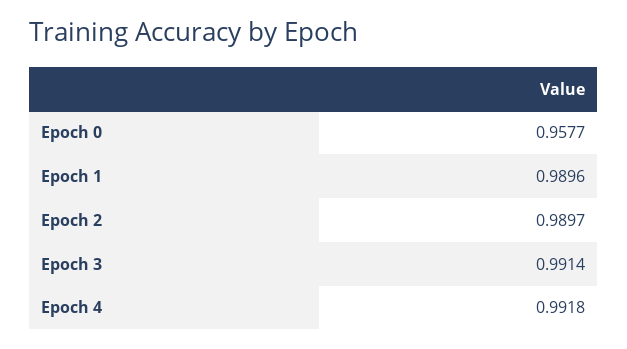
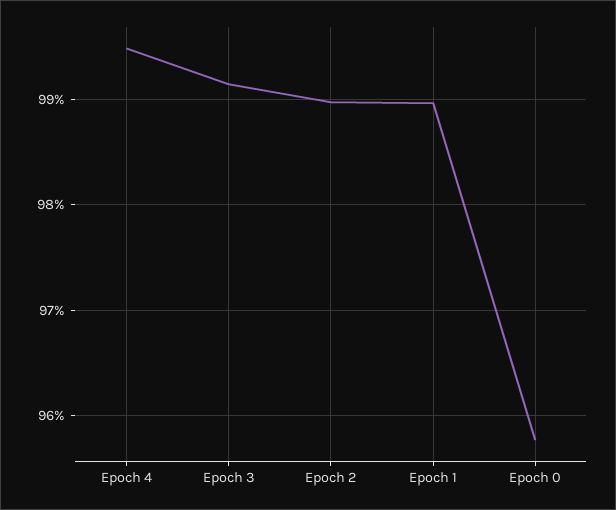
Epoch 4: 0.9918 -> 0.995

